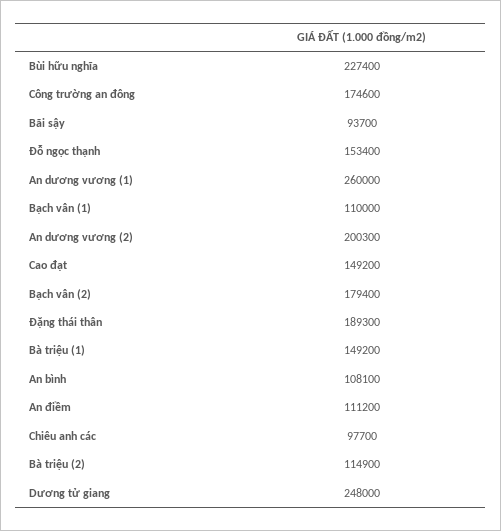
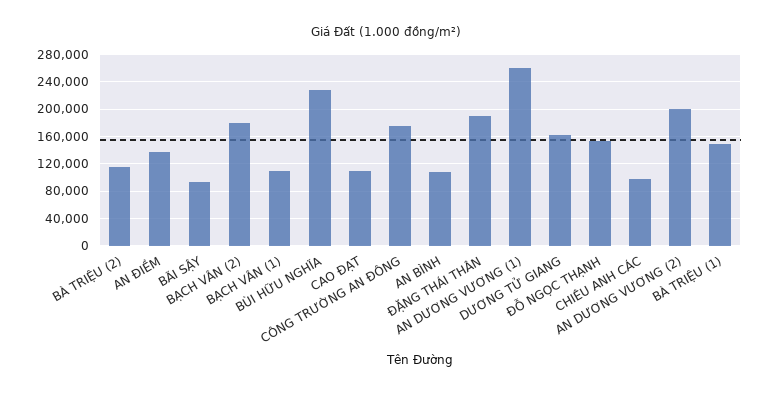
Cao đạt: 149200 -> 110000
An điềm: 111200 -> 140000
Dương tử giang: 248000 -> 160000

